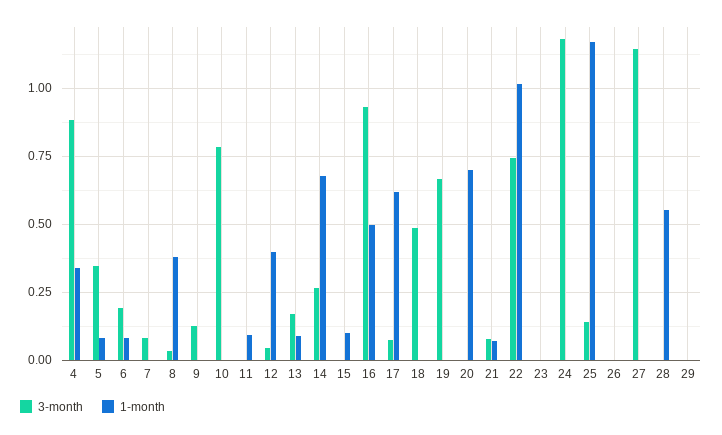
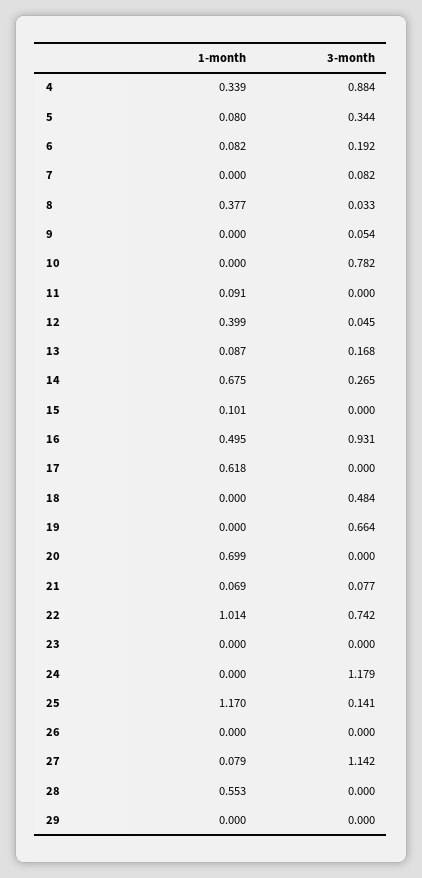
3-month, 9: 0.125 -> 0.054
3-month, 17: 0.075 -> 0
1-month, 27: 0 -> 0.079

